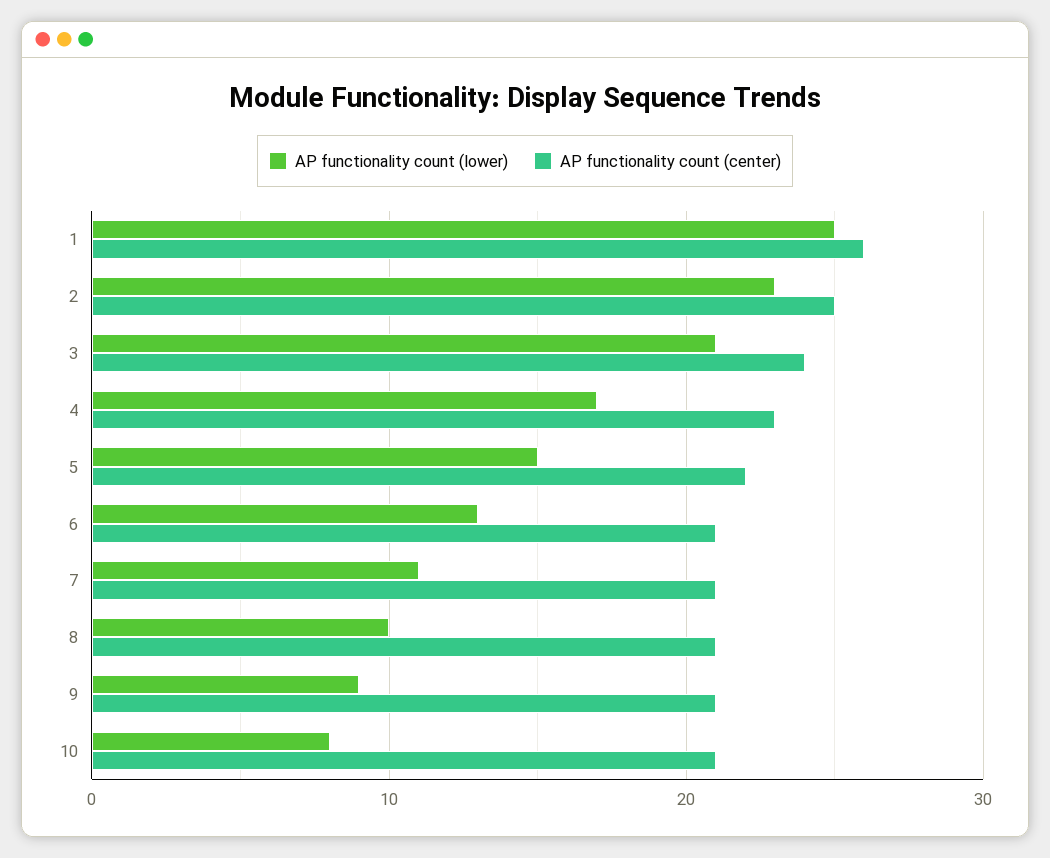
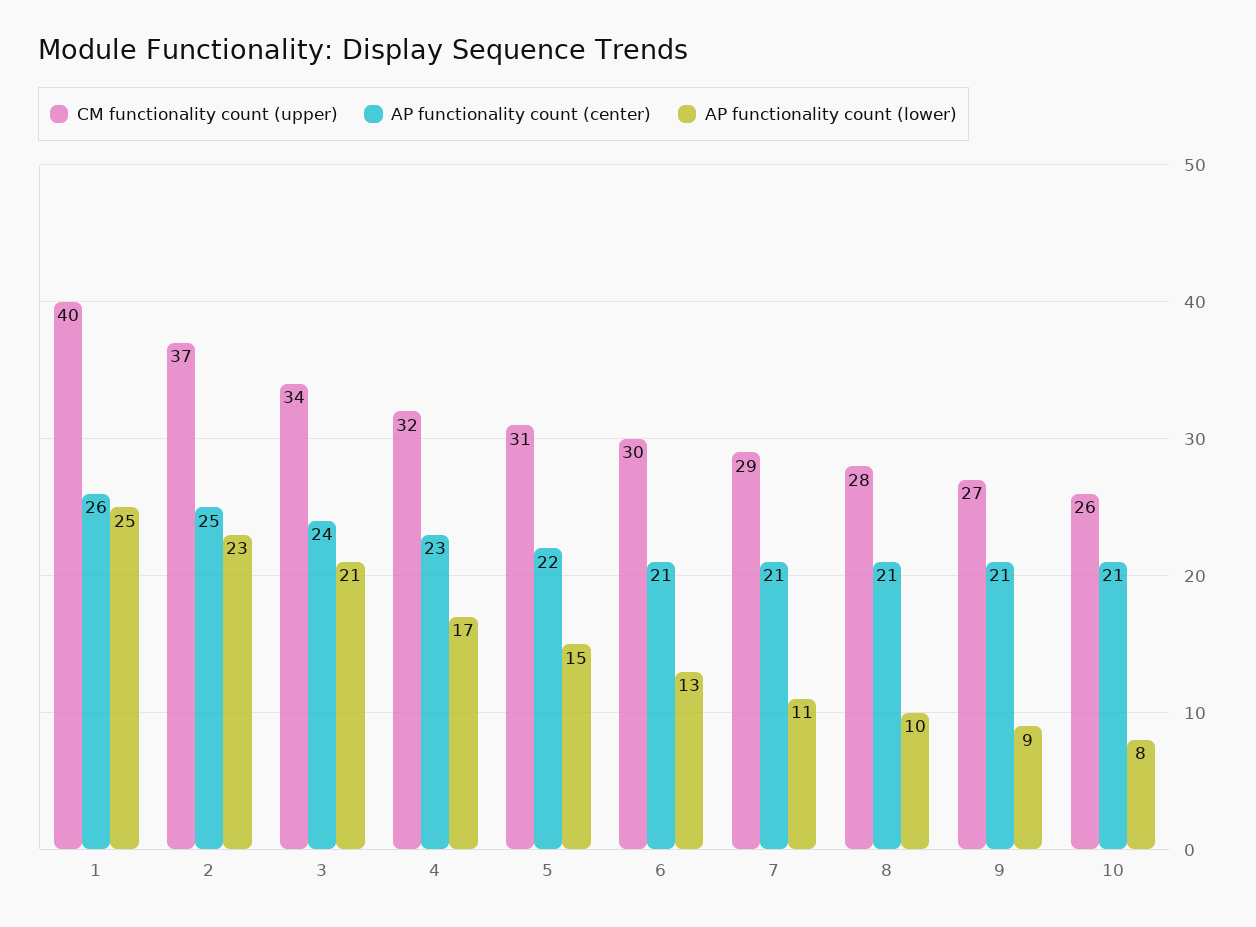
CM functionality count (upper), 1: none -> 40
CM functionality count (upper), 2: none -> 37
CM functionality count (upper), 3: none -> 34
CM functionality count (upper), 4: none -> 32
CM functionality count (upper), 5: none -> 31
CM functionality count (upper), 6: none -> 30
CM functionality count (upper), 7: none -> 29
CM functionality count (upper), 8: none -> 28
CM functionality count (upper), 9: none -> 27
CM functionality count (upper), 10: none -> 26

